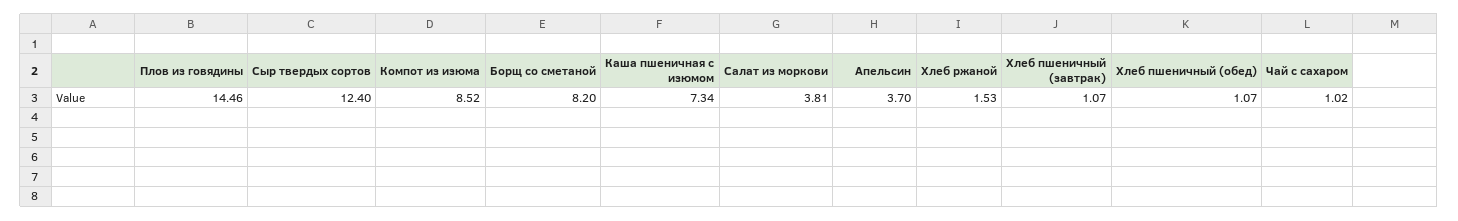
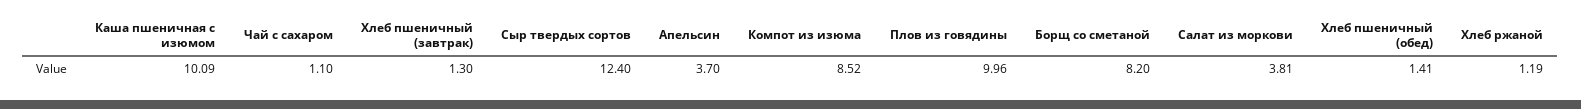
Плов из говядины: 14.46 -> 9.96
Каша пшеничная с изюмом: 7.34 -> 10.09
Хлеб ржаной: 1.53 -> 1.19
Хлеб пшеничный (завтрак): 1.07 -> 1.3
Хлеб пшеничный (обед): 1.07 -> 1.41
Чай с сахаром: 1.02 -> 1.1

